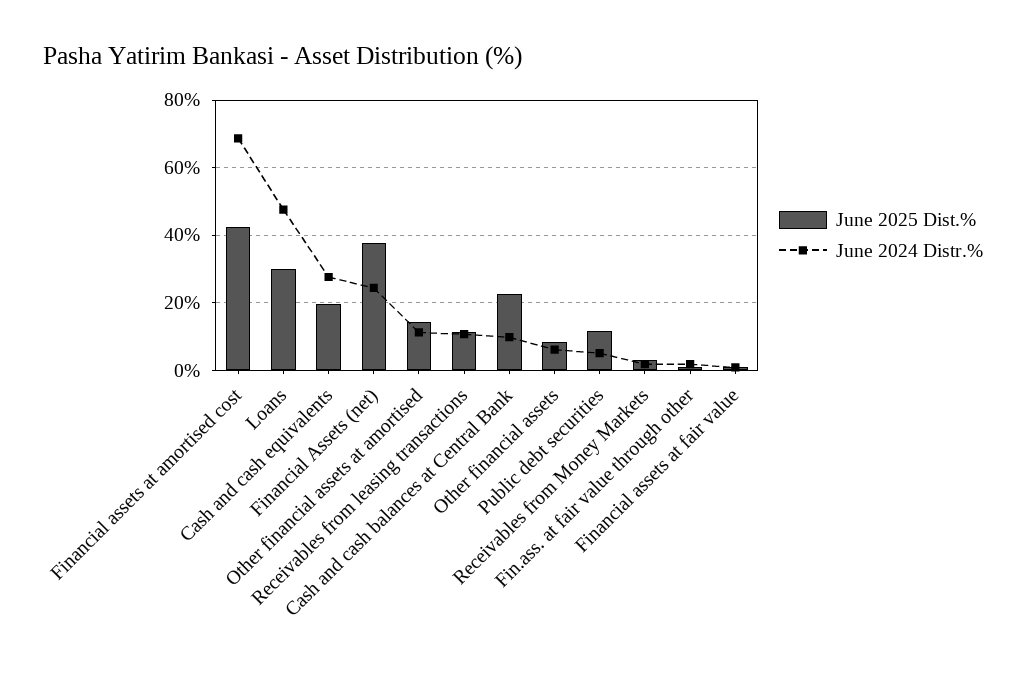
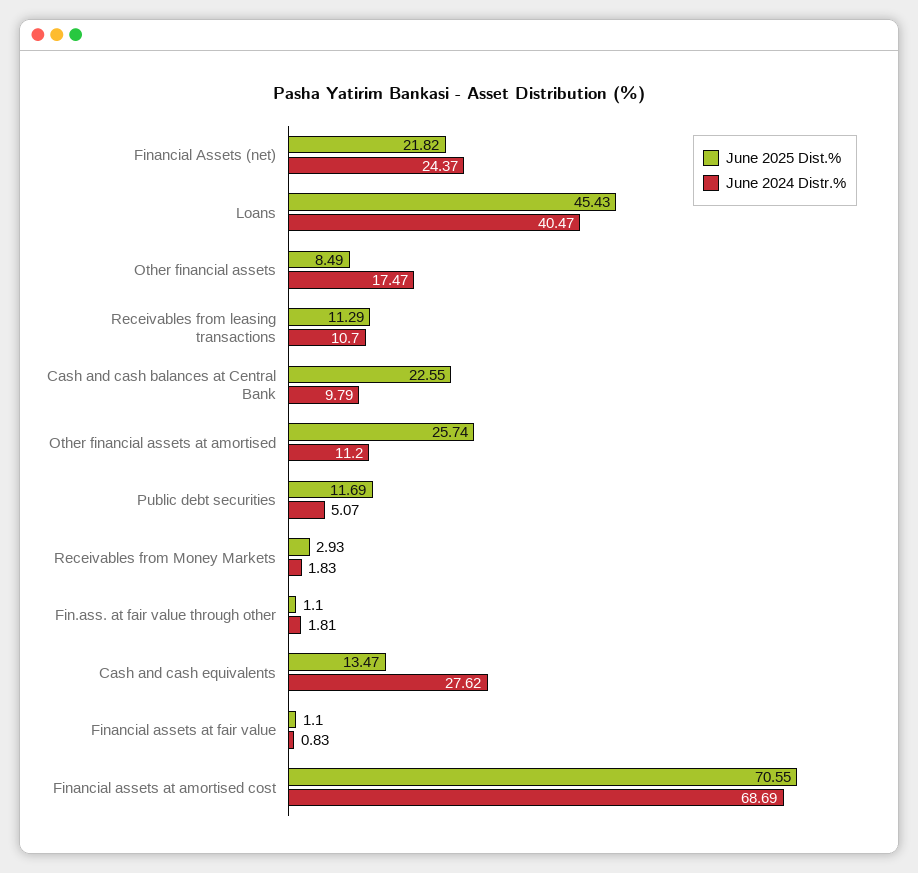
June 2025 Dist.%, Financial assets at amortised cost: 42 -> 70.55
June 2025 Dist.%, Loans: 30 -> 45.43
June 2024 Distr.%, Loans: 48 -> 40.47
June 2025 Dist.%, Cash and cash equivalents: 20 -> 13.47
June 2025 Dist.%, Financial Assets (net): 38 -> 21.82
June 2025 Dist.%, Other financial assets at amortised: 14 -> 25.74
June 2024 Distr.%, Other financial assets: 6 -> 17.47

